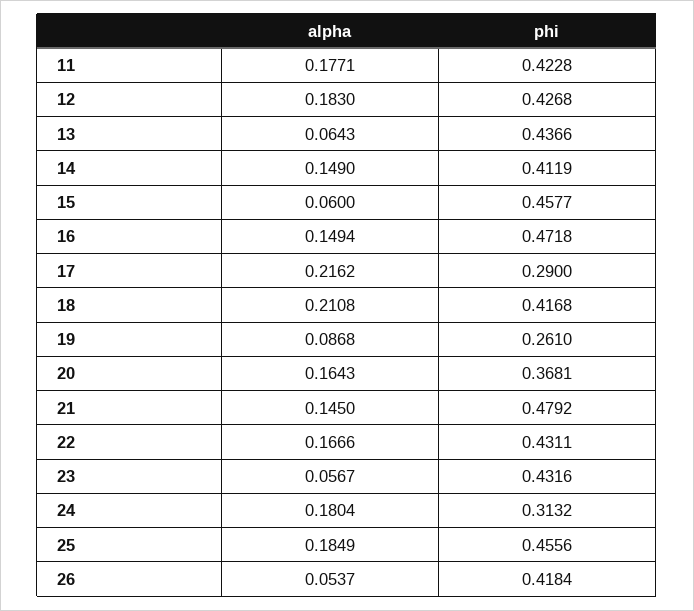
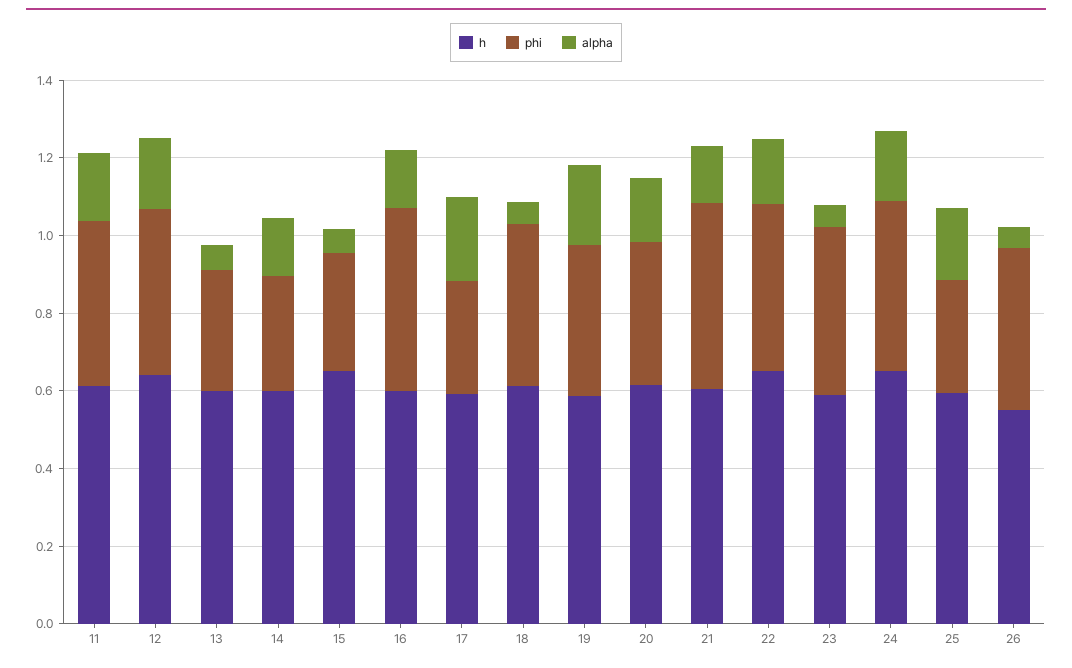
phi, 13: 0.4366 -> 0.3
phi, 14: 0.4119 -> 0.3
phi, 15: 0.4577 -> 0.3
alpha, 18: 0.2108 -> 0.05
alpha, 19: 0.0868 -> 0.2
phi, 19: 0.261 -> 0.4
phi, 24: 0.3132 -> 0.45
phi, 25: 0.4556 -> 0.3
h, 11: none -> 0.6
h, 12: none -> 0.65
h, 13: none -> 0.6
h, 14: none -> 0.6
h, 15: none -> 0.65
h, 16: none -> 0.6
h, 17: none -> 0.6
h, 18: none -> 0.6
h, 19: none -> 0.6
h, 20: none -> 0.6
h, 21: none -> 0.6
h, 22: none -> 0.65
h, 23: none -> 0.6
h, 24: none -> 0.65
h, 25: none -> 0.6
h, 26: none -> 0.55

